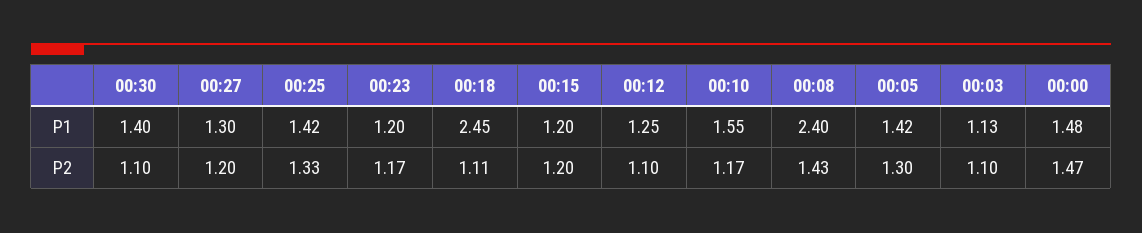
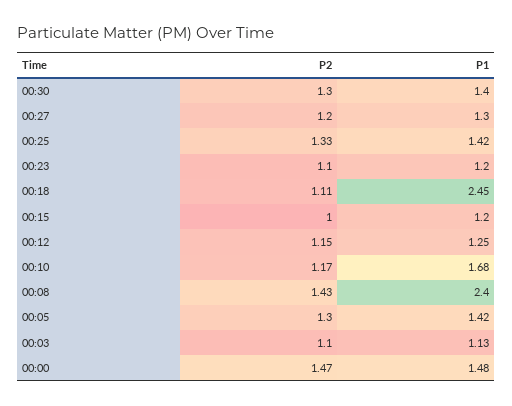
00:10, P1: 1.55 -> 1.68
00:30, P2: 1.1 -> 1.3
00:23, P2: 1.17 -> 1.1
00:15, P2: 1.2 -> 1
00:12, P2: 1.1 -> 1.15

